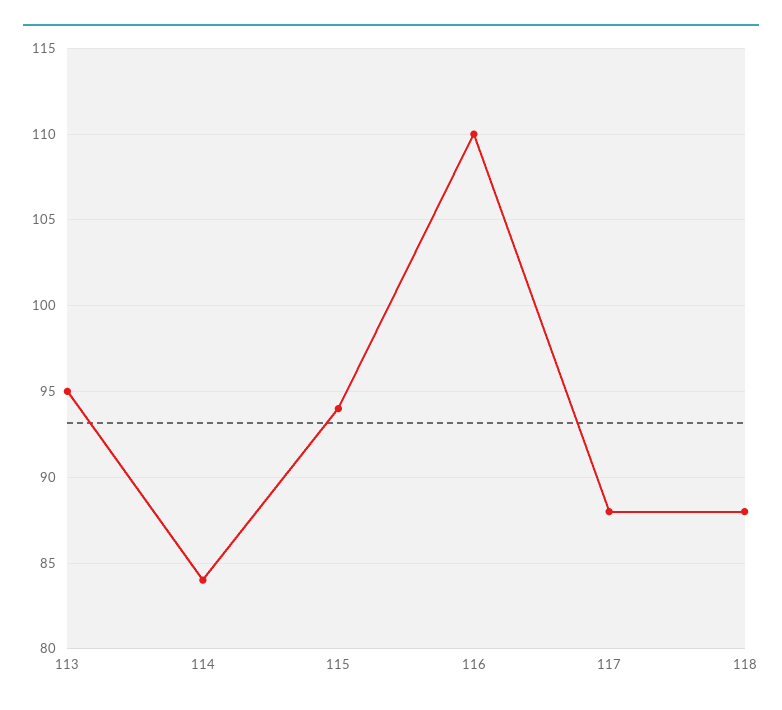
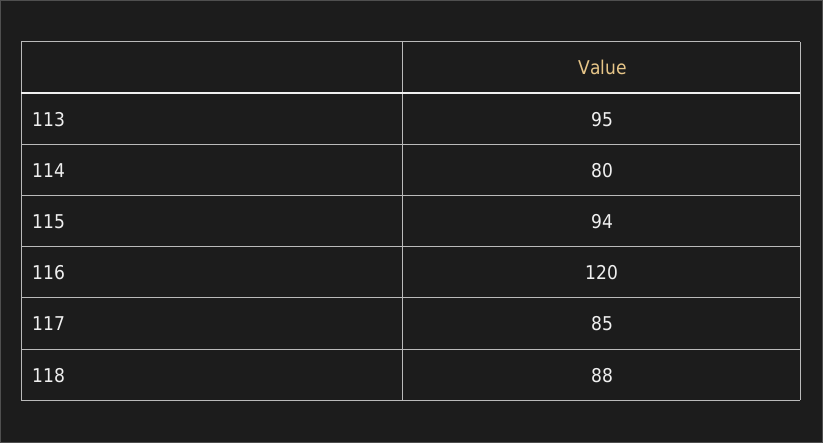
114: 84 -> 80
116: 110 -> 120
117: 88 -> 85

